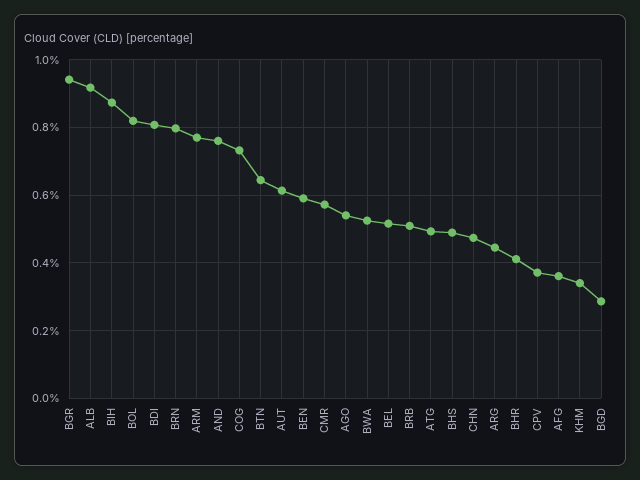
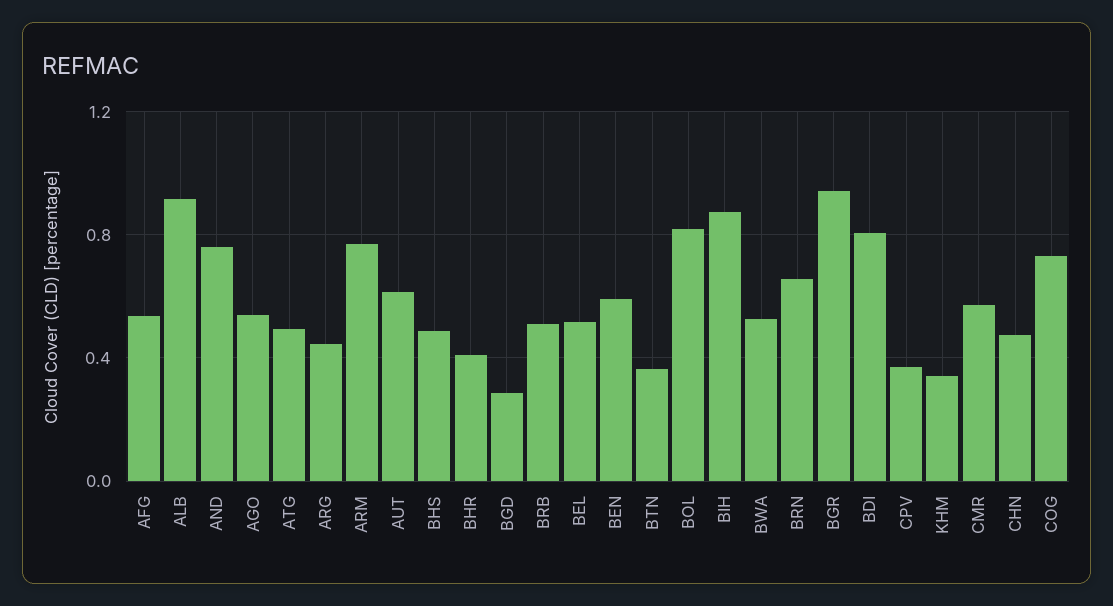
BRN: 0.8 -> 0.65
BTN: 0.64 -> 0.35
AFG: 0.36 -> 0.55

